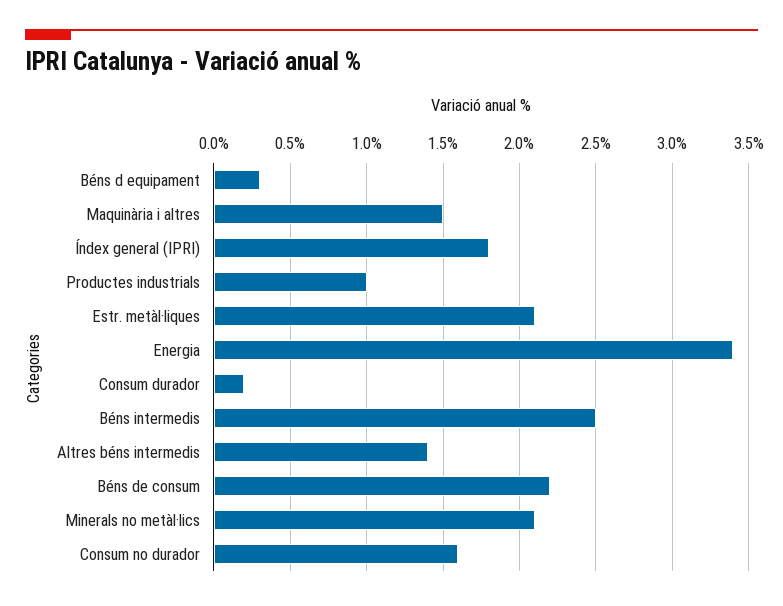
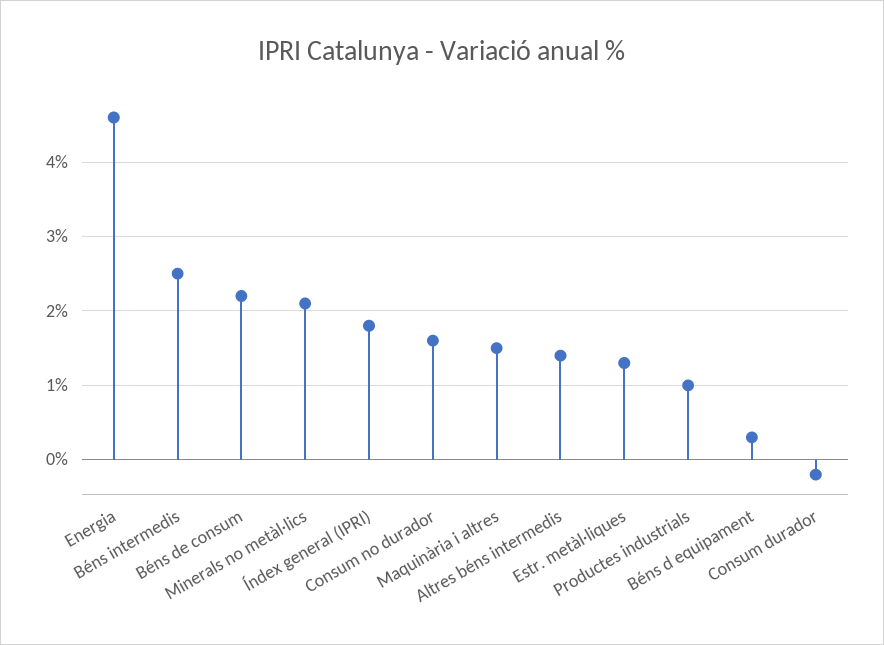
Estr. metàl·liques: 2.1 -> 1.3
Energia: 3.4 -> 4.6
Consum durador: 0.2 -> -0.2

